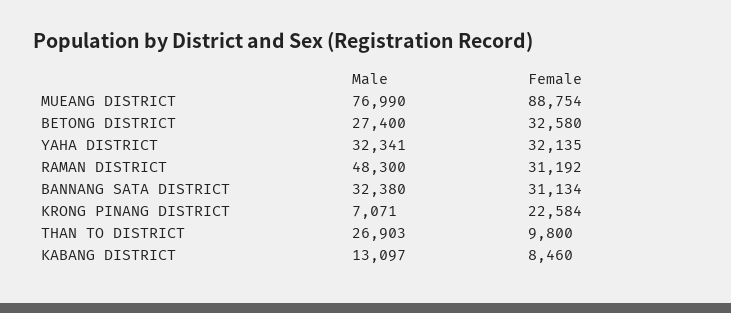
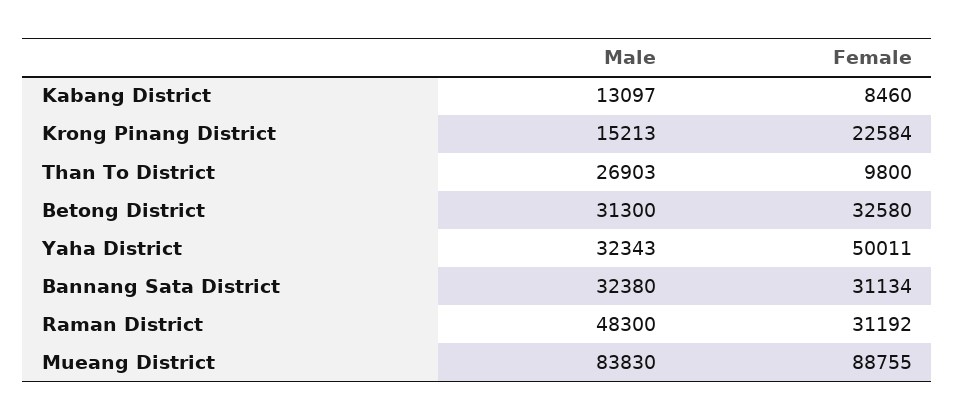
Male, MUEANG DISTRICT: 76990 -> 83830
Female, MUEANG DISTRICT: 88754 -> 88755
Male, BETONG DISTRICT: 27400 -> 31300
Male, YAHA DISTRICT: 32341 -> 32343
Female, YAHA DISTRICT: 32135 -> 50011
Male, KRONG PINANG DISTRICT: 7071 -> 15213

